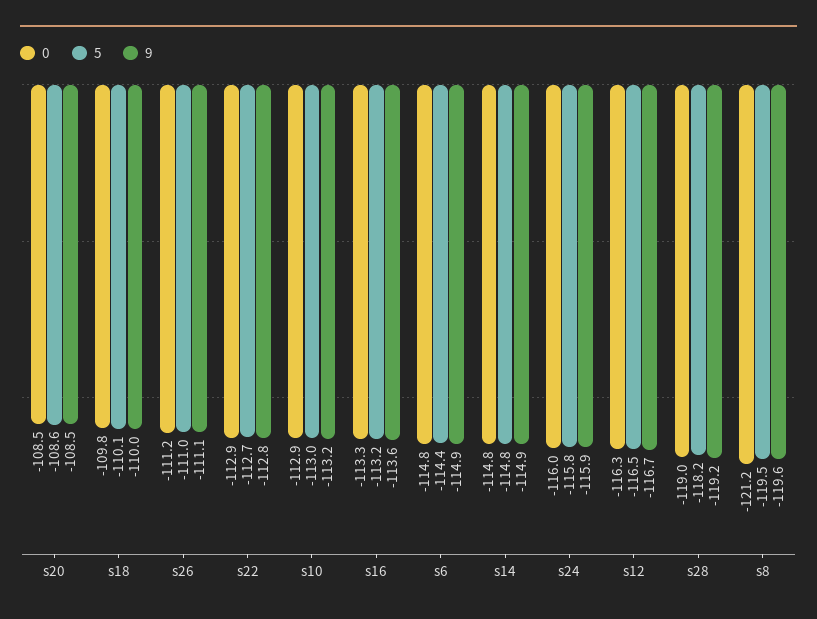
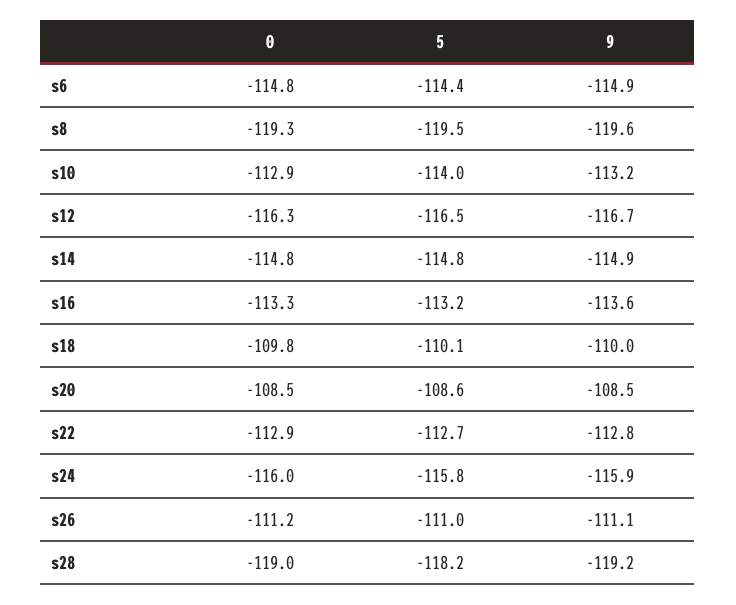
5, s10: -113 -> -114
0, s8: -121.2 -> -119.3

